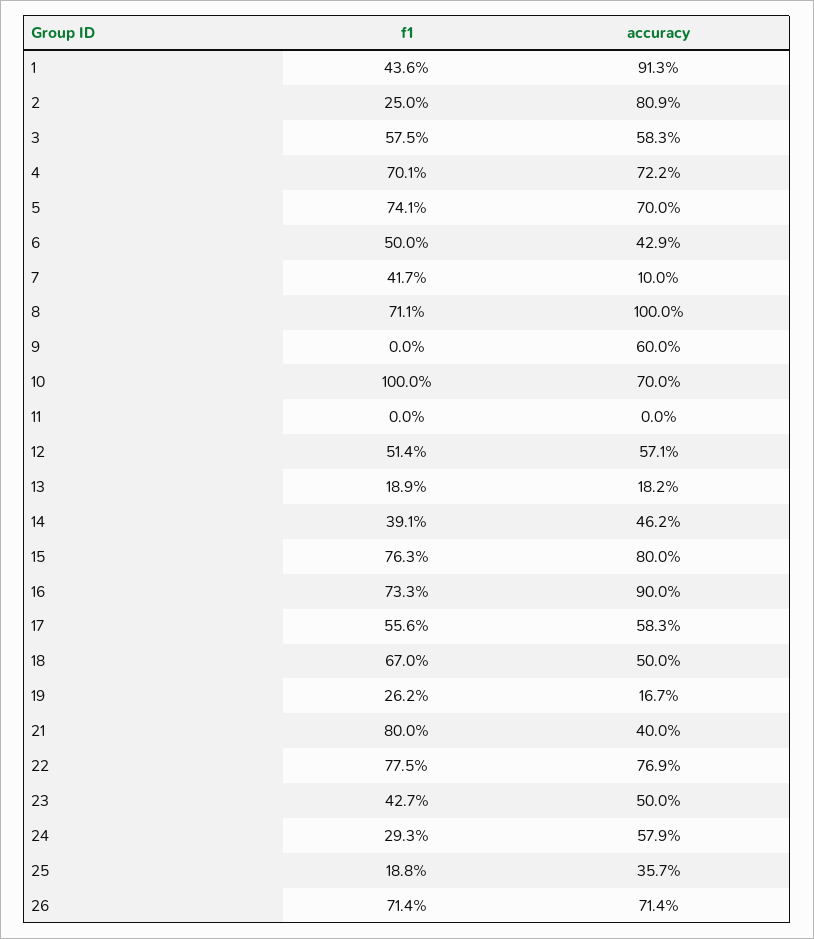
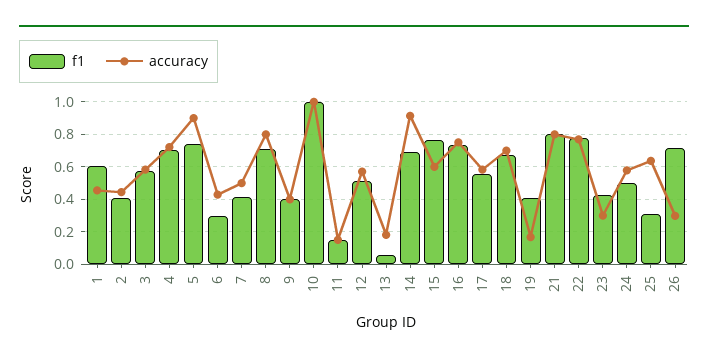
f1, 1: 0.436 -> 0.6
accuracy, 1: 0.913 -> 0.45
f1, 2: 0.25 -> 0.4
accuracy, 2: 0.809 -> 0.45
accuracy, 5: 0.7 -> 0.9
f1, 6: 0.5 -> 0.3
accuracy, 7: 0.1 -> 0.5
accuracy, 8: 1 -> 0.8
f1, 9: 0 -> 0.4
accuracy, 9: 0.6 -> 0.4
accuracy, 10: 0.7 -> 1
f1, 11: 0 -> 0.15
accuracy, 11: 0 -> 0.15
f1, 13: 0.189 -> 0.05
f1, 14: 0.391 -> 0.7
accuracy, 14: 0.462 -> 0.9
accuracy, 15: 0.8 -> 0.6
accuracy, 16: 0.9 -> 0.75
accuracy, 18: 0.5 -> 0.7
f1, 19: 0.262 -> 0.4
accuracy, 21: 0.4 -> 0.8
accuracy, 23: 0.5 -> 0.3
f1, 24: 0.293 -> 0.5
f1, 25: 0.188 -> 0.3
accuracy, 25: 0.357 -> 0.65
accuracy, 26: 0.714 -> 0.3

